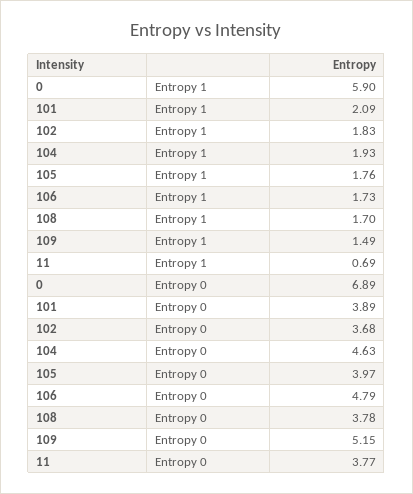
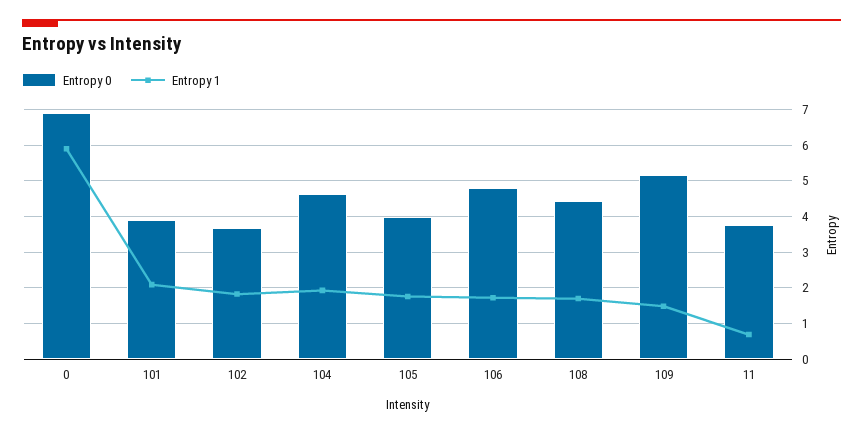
Entropy 0, 108: 3.78 -> 4.4

